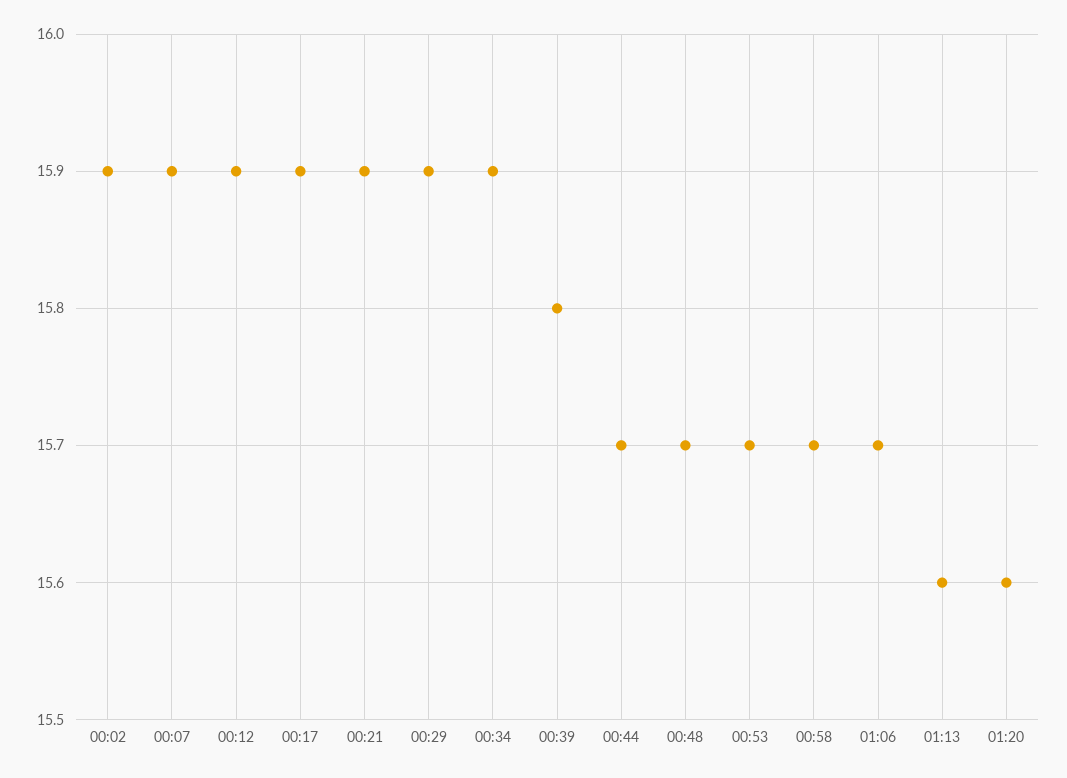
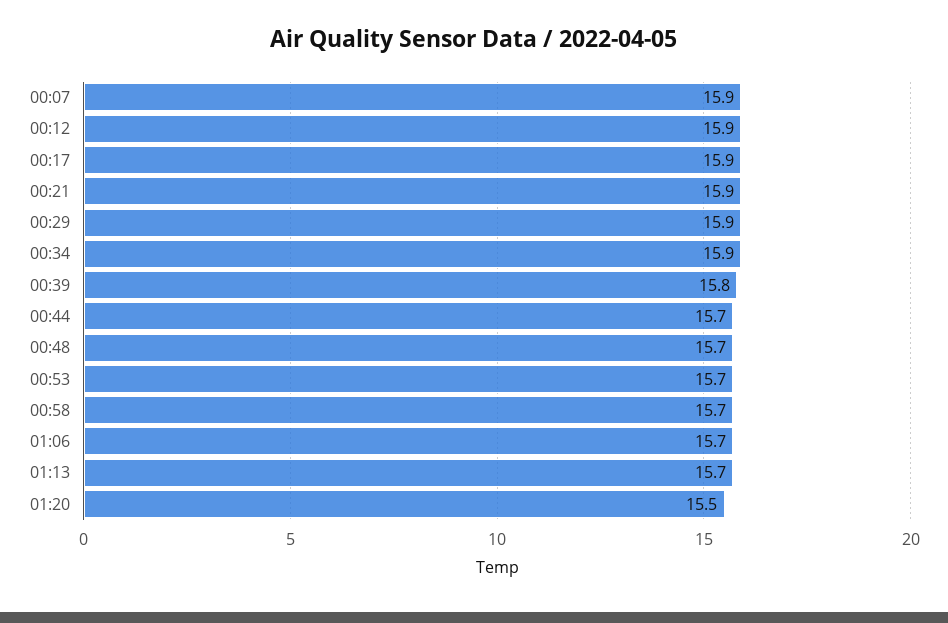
00:02: 15.9 -> none
01:13: 15.6 -> 15.7
01:20: 15.6 -> 15.5

